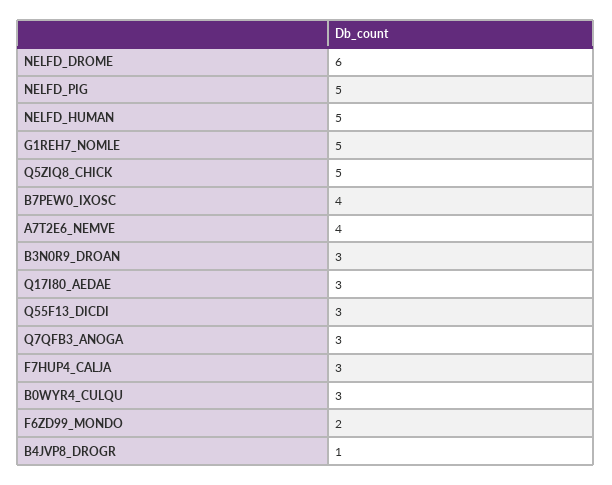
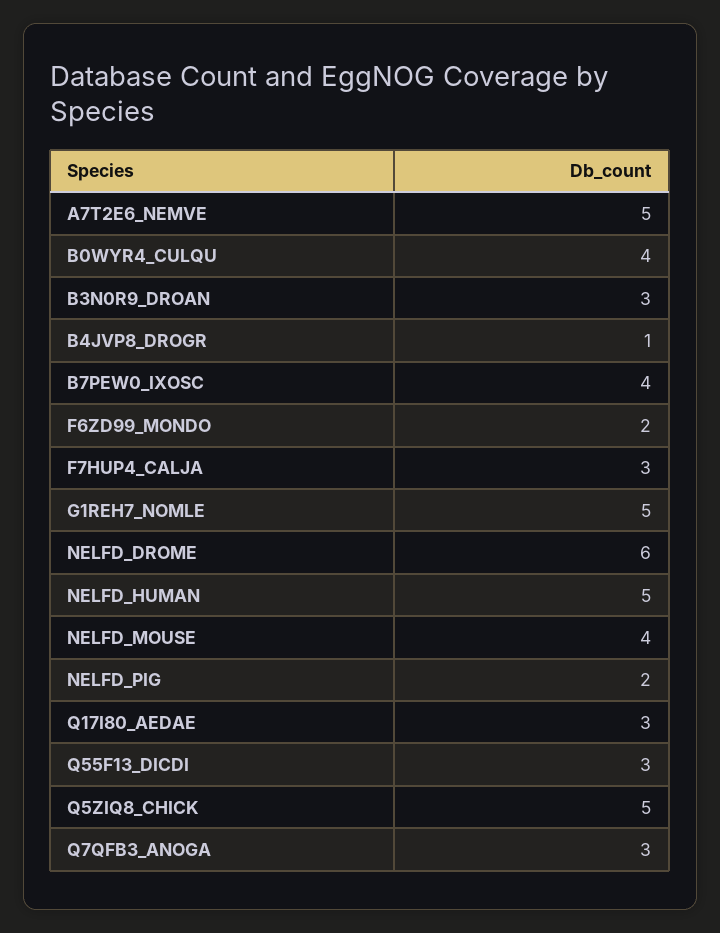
NELFD_PIG: 5 -> 2
A7T2E6_NEMVE: 4 -> 5
B0WYR4_CULQU: 3 -> 4
NELFD_MOUSE: none -> 4

